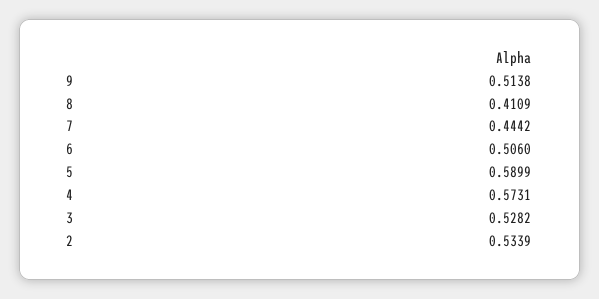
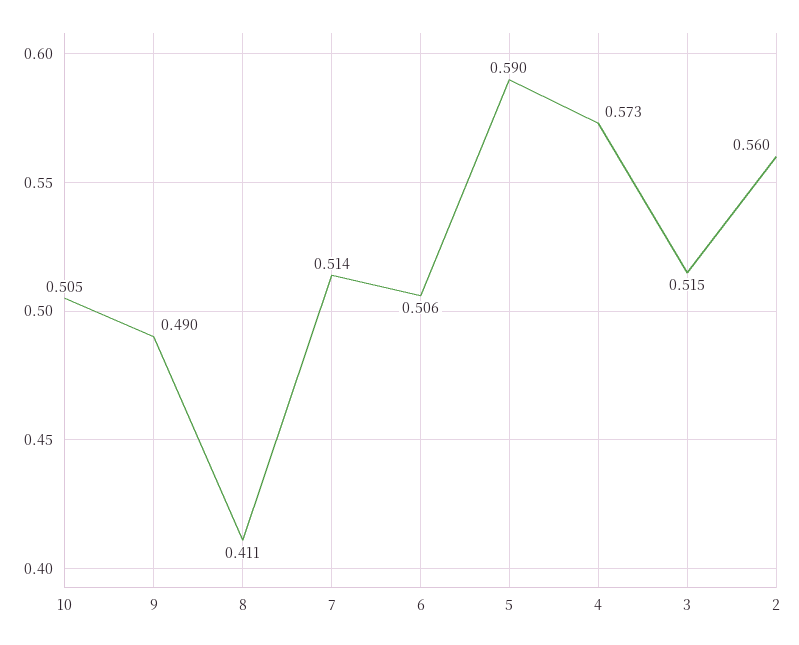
9: 0.5138 -> 0.49
7: 0.4442 -> 0.514
3: 0.5282 -> 0.515
2: 0.5339 -> 0.56
10: none -> 0.505

